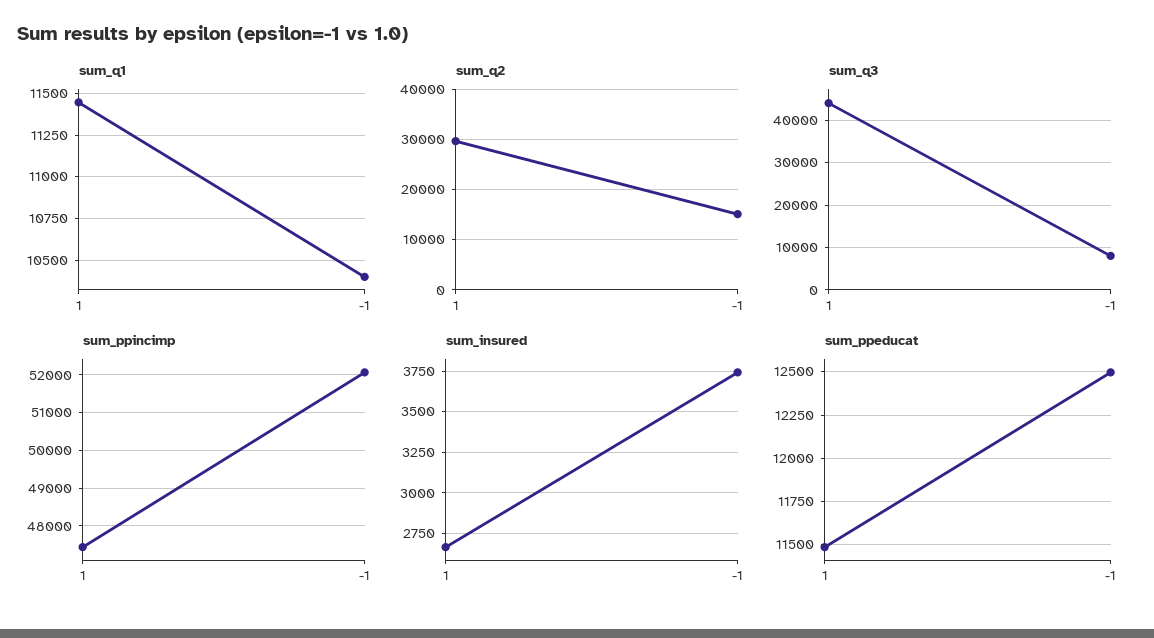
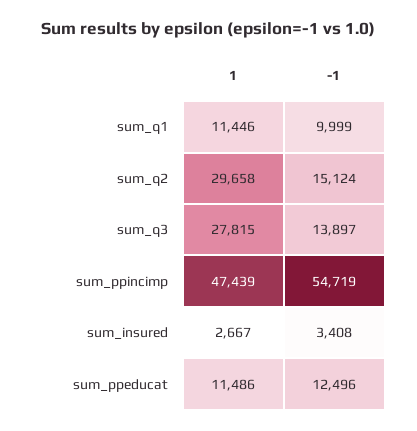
sum_q1, -1: 10400 -> 9999
sum_q3, 1: 44000 -> 27815
sum_q3, -1: 8000 -> 13897
sum_ppincimp, -1: 52000 -> 54719
sum_insured, -1: 3750 -> 3408

